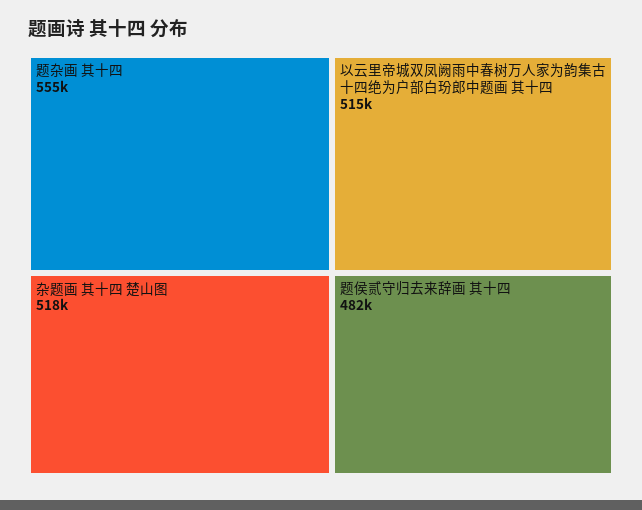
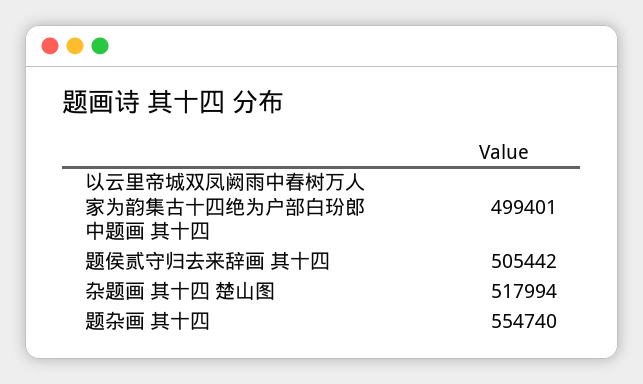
以云里帝城双凤阙雨中春树万人家为韵集古十四绝为户部白玢郎中题画 其十四: 515000 -> 499401
题侯贰守归去来辞画 其十四: 482000 -> 505442

